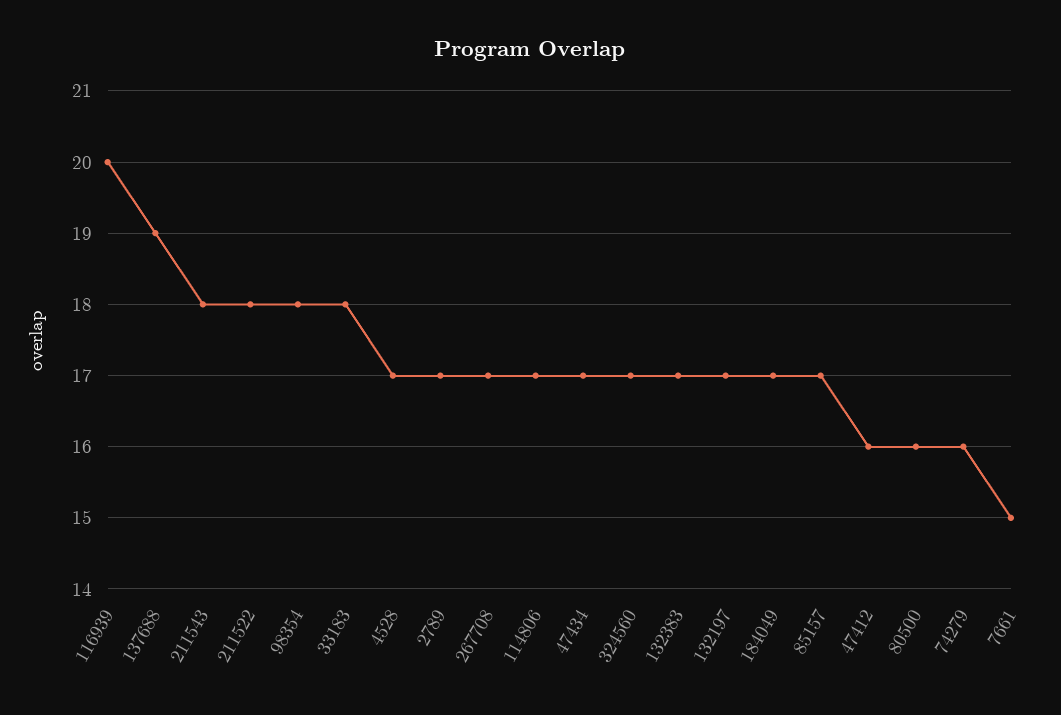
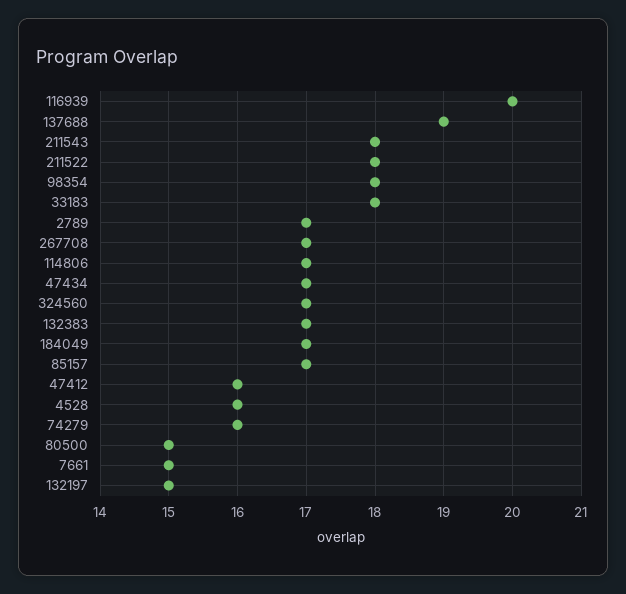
4528: 17 -> 16
132197: 17 -> 15
80500: 16 -> 15

